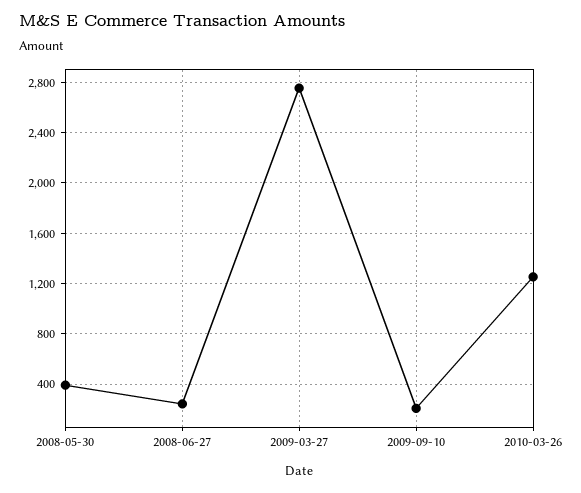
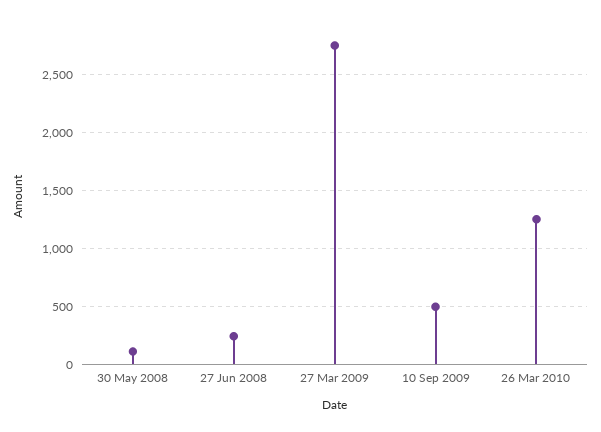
2008-05-30: 400 -> 100
2009-09-10: 200 -> 500

